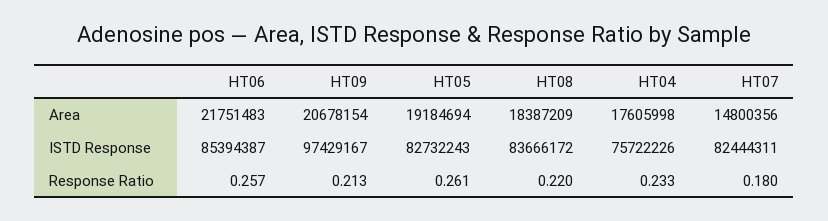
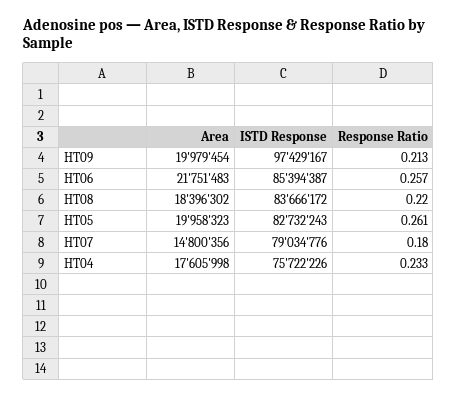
HT09, Area: 20678154 -> 19979454
HT05, Area: 19184694 -> 19958323
HT08, Area: 18387209 -> 18396302
HT07, ISTD Response: 82444311 -> 79034776

